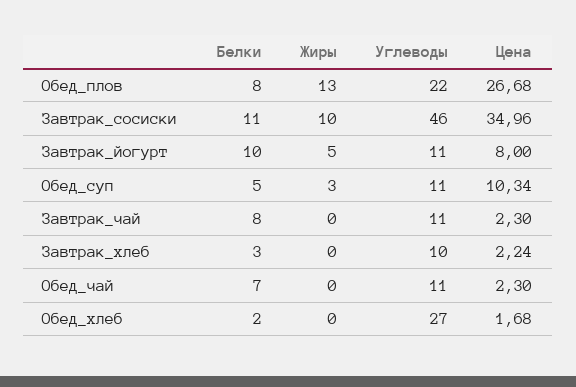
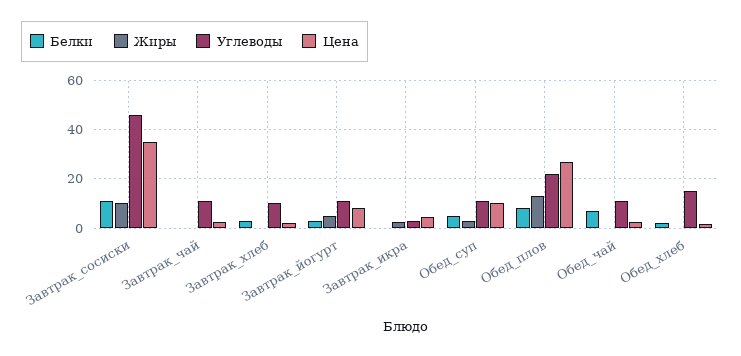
Белки, Завтрак_йогурт: 10 -> 2.5
Белки, Завтрак_чай: 8 -> 0
Углеводы, Обед_хлеб: 27 -> 15
Белки, Завтрак_икра: none -> 0
Жиры, Завтрак_икра: none -> 2.5
Углеводы, Завтрак_икра: none -> 2.5
Цена, Завтрак_икра: none -> 5

